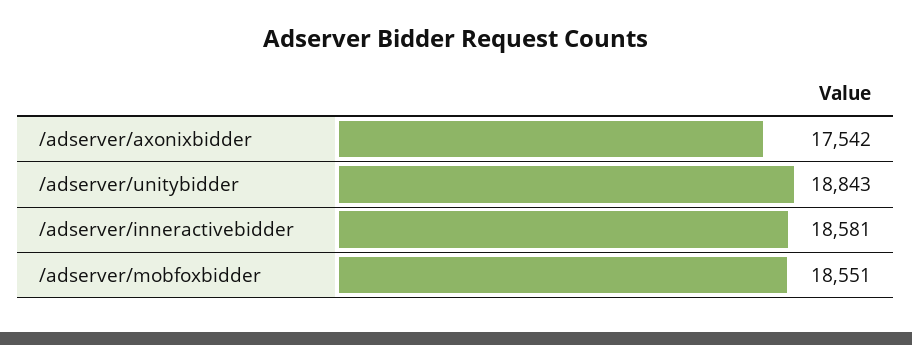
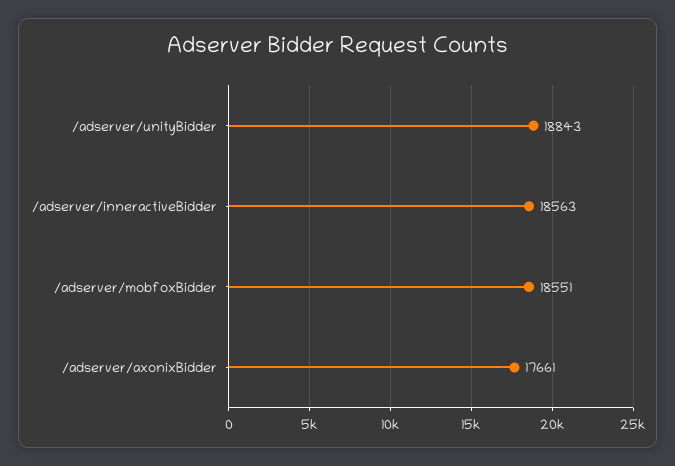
/adserver/axonixbidder: 17542 -> 17661
/adserver/inneractivebidder: 18581 -> 18563

